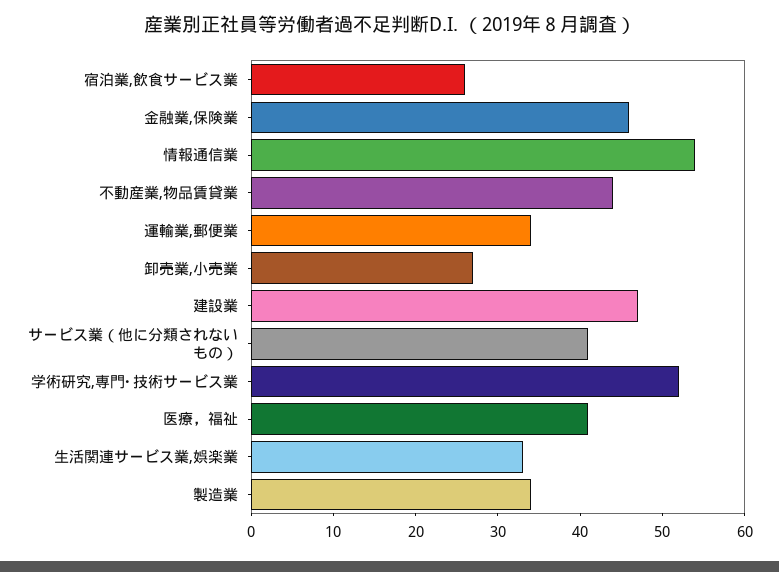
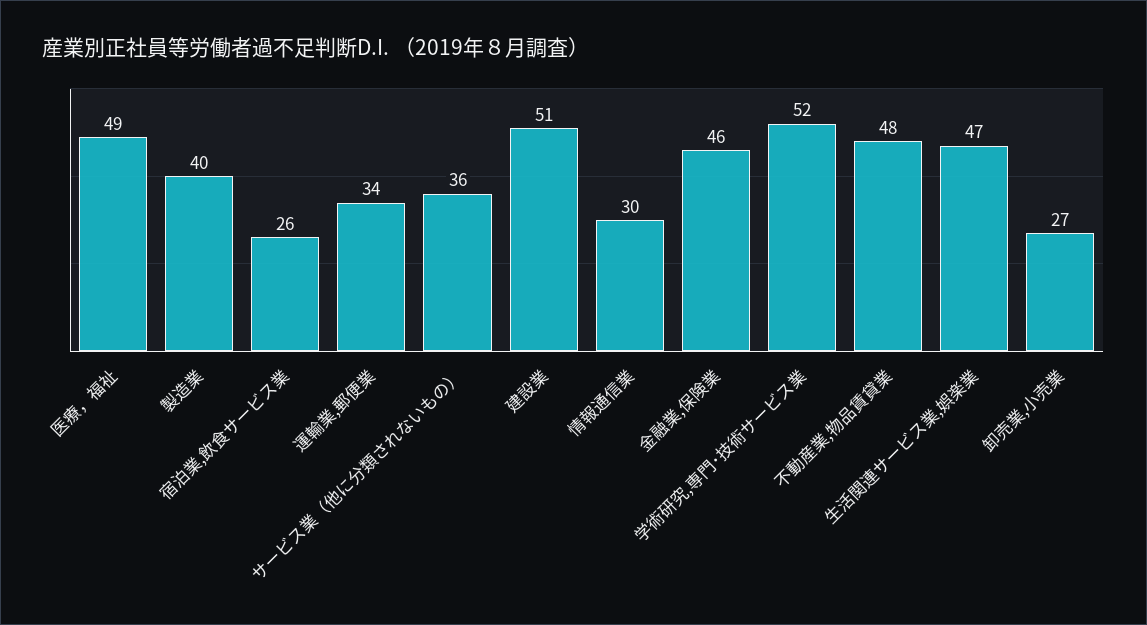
情報通信業: 54 -> 30
不動産業,物品賃貸業: 44 -> 48
建設業: 47 -> 51
サービス業（他に分類されないもの）: 41 -> 36
医療，福祉: 41 -> 49
生活関連サービス業,娯楽業: 33 -> 47
製造業: 34 -> 40

